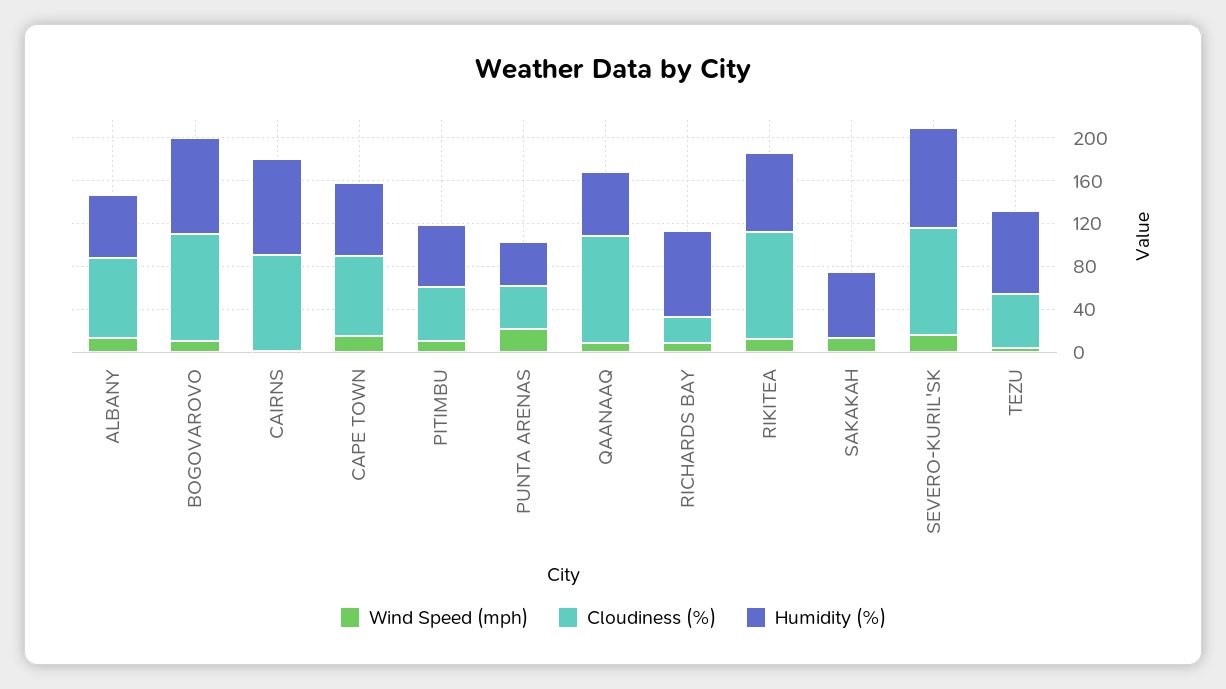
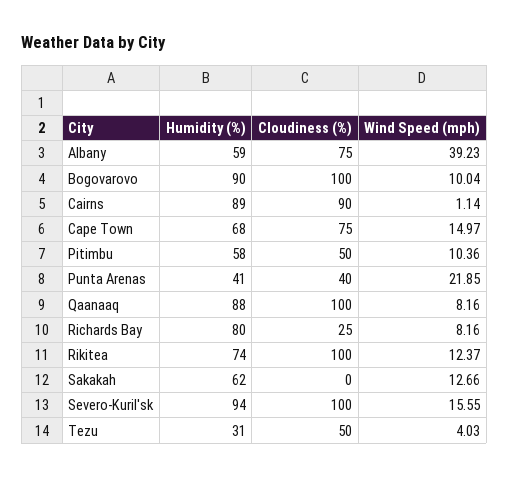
Wind Speed (mph), ALBANY: 10 -> 39.23
Humidity (%), QAANAAQ: 60 -> 88
Humidity (%), TEZU: 80 -> 31

